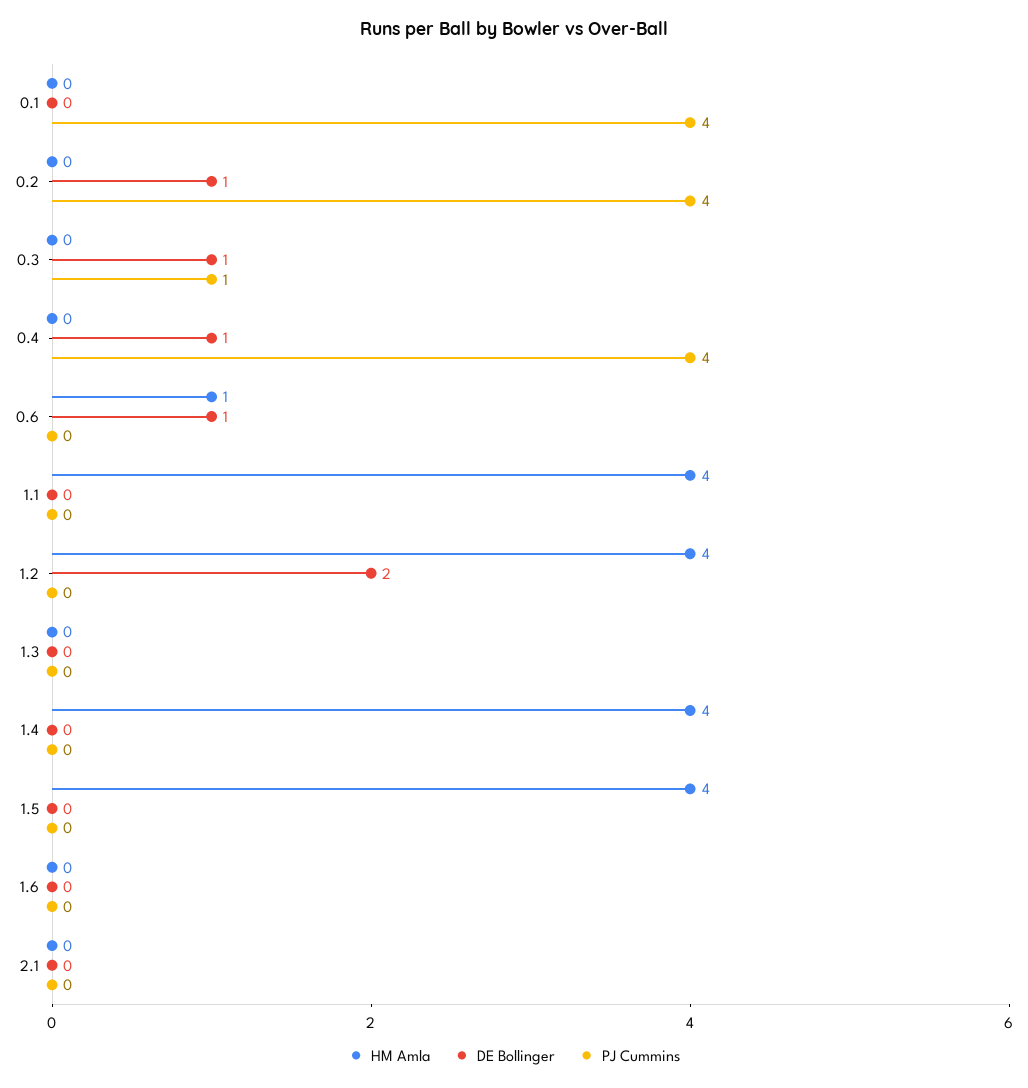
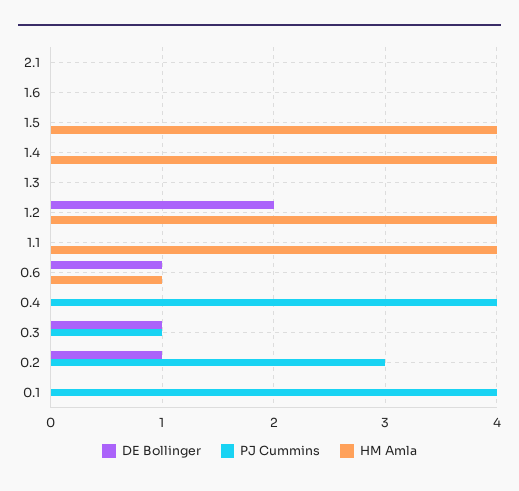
PJ Cummins, 0.2: 4 -> 3
DE Bollinger, 0.4: 1 -> 0

